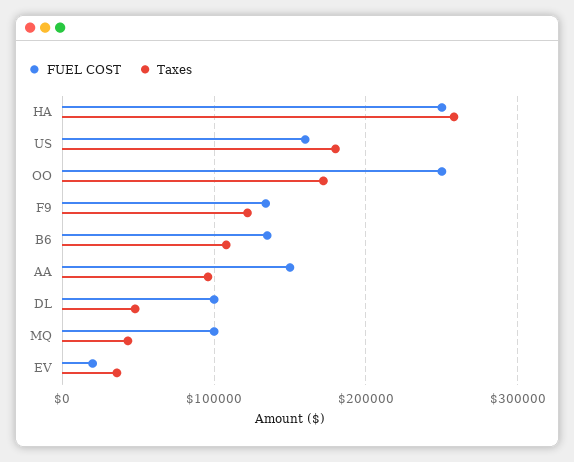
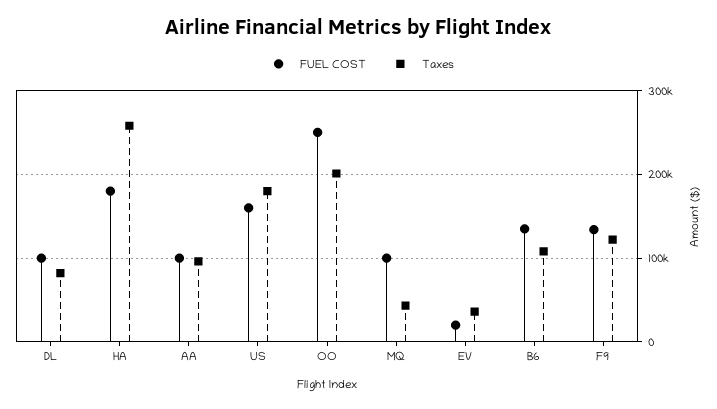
FUEL COST, HA: 250000 -> 180000
Taxes, OO: 170000 -> 200000
FUEL COST, AA: 150000 -> 100000
Taxes, DL: 50000 -> 80000

